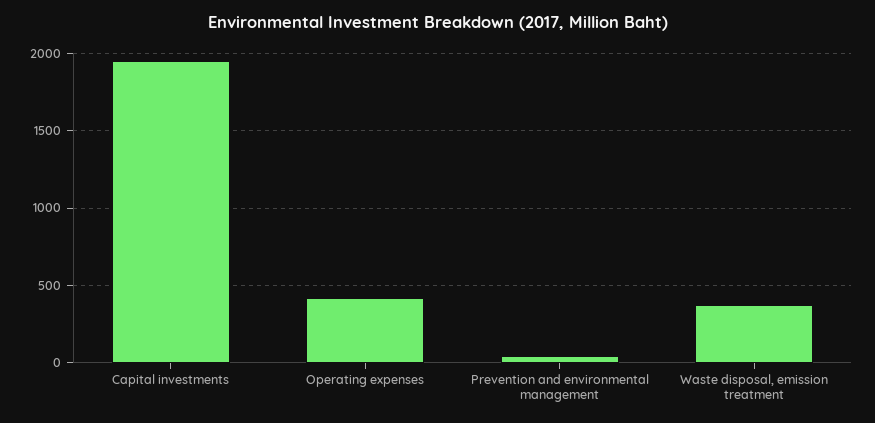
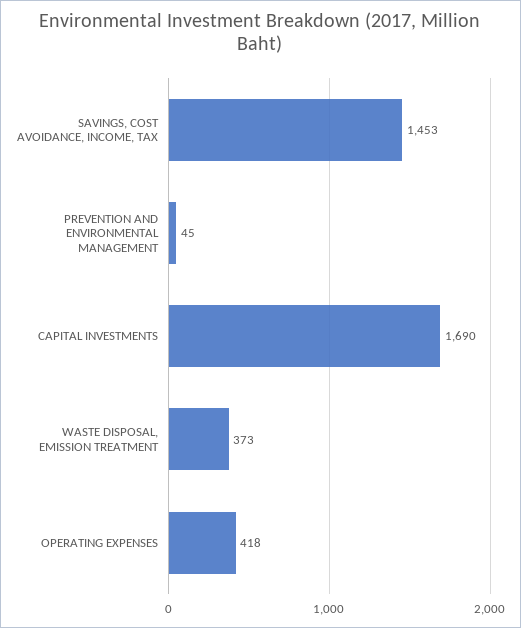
Capital investments: 1950 -> 1690
SAVINGS, COST AVOIDANCE, INCOME, TAX: none -> 1453

